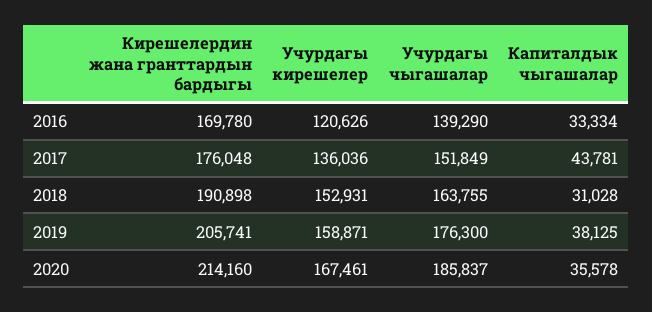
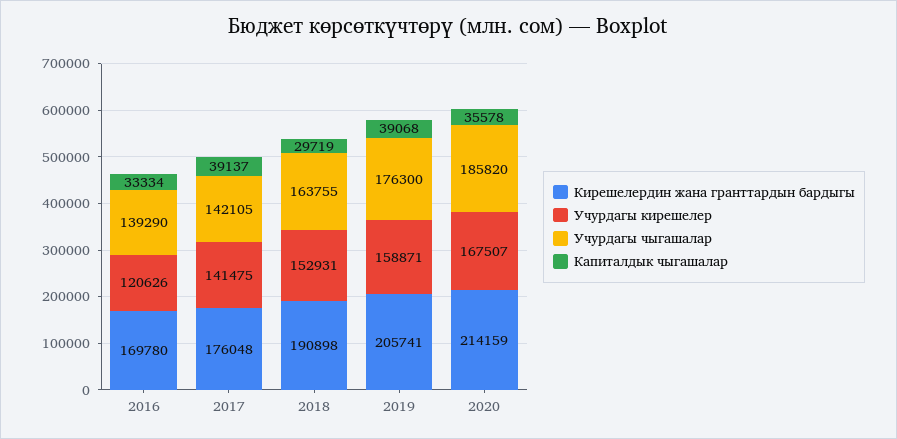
Учурдагы кирешелер, 2017: 136036 -> 141475
Учурдагы чыгашалар, 2017: 151849 -> 142105
Капиталдык чыгашалар, 2017: 43781 -> 39137
Капиталдык чыгашалар, 2018: 31028 -> 29719
Капиталдык чыгашалар, 2019: 38125 -> 39068
Кирешелердин жана гранттардын бардыгы, 2020: 214160 -> 214159
Учурдагы кирешелер, 2020: 167461 -> 167507
Учурдагы чыгашалар, 2020: 185837 -> 185820

